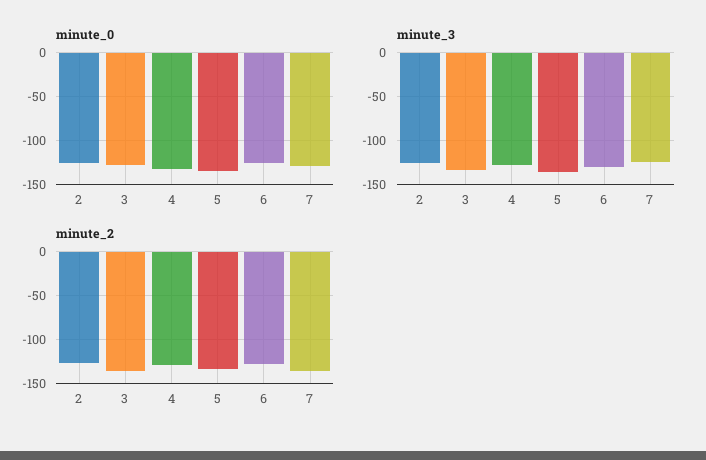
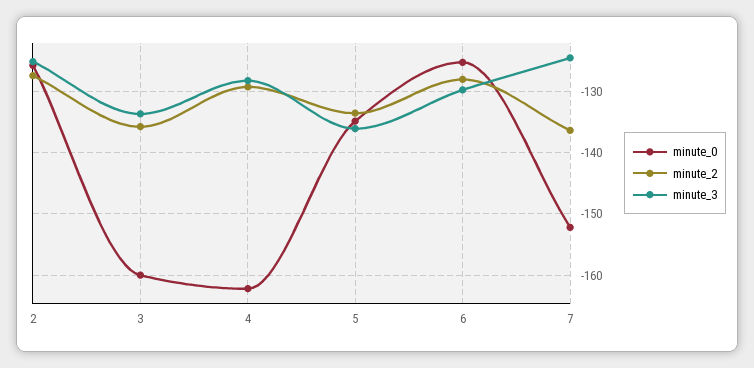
minute_0, 3: -130 -> -160
minute_0, 4: -130 -> -162
minute_0, 7: -130 -> -152

